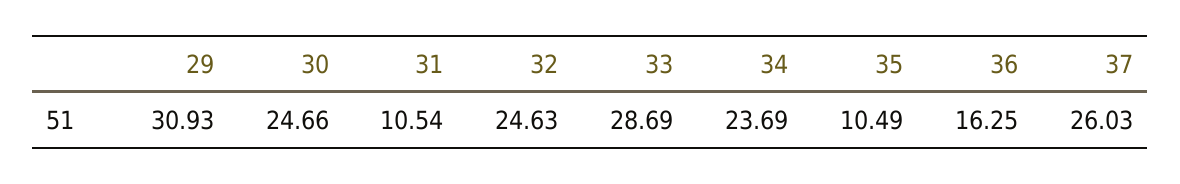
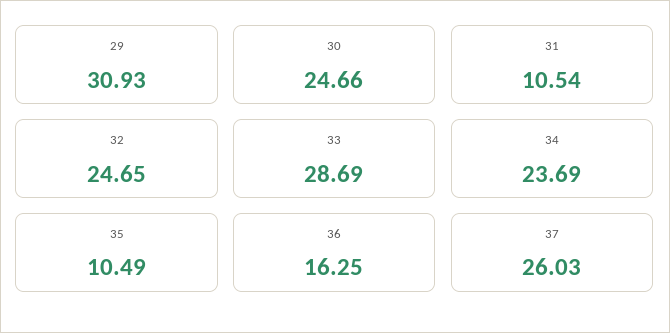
32: 24.63 -> 24.65

